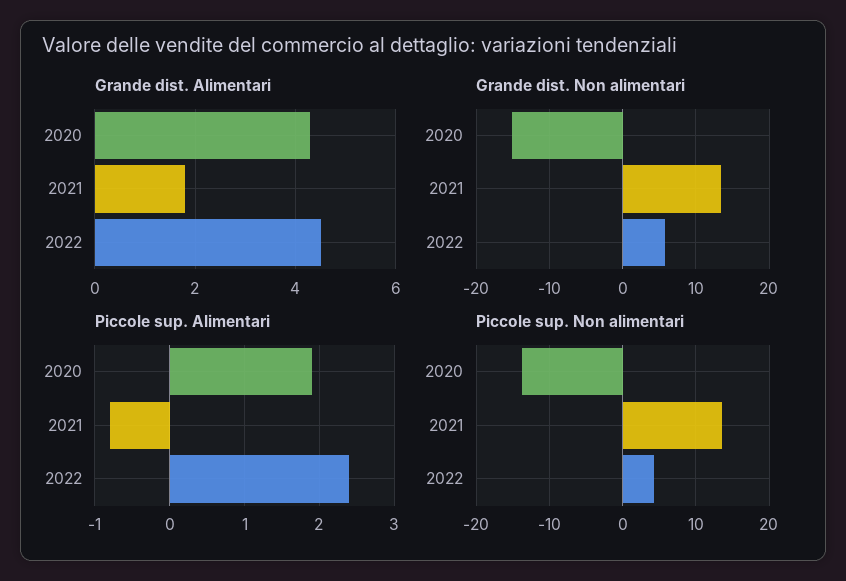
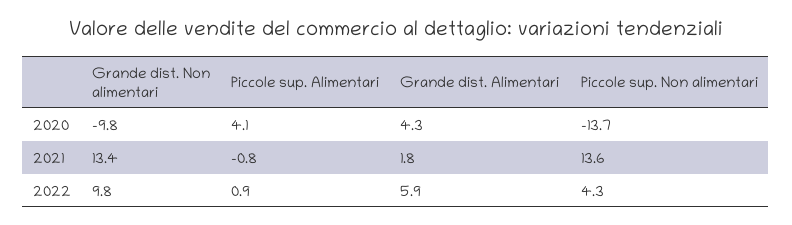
Grande dist. Alimentari, 2022: 4.5 -> 5.9
Grande dist. Non alimentari, 2020: -15 -> -9.8
Grande dist. Non alimentari, 2022: 6 -> 9.8
Piccole sup. Alimentari, 2020: 1.9 -> 4.1
Piccole sup. Alimentari, 2022: 2.4 -> 0.9

